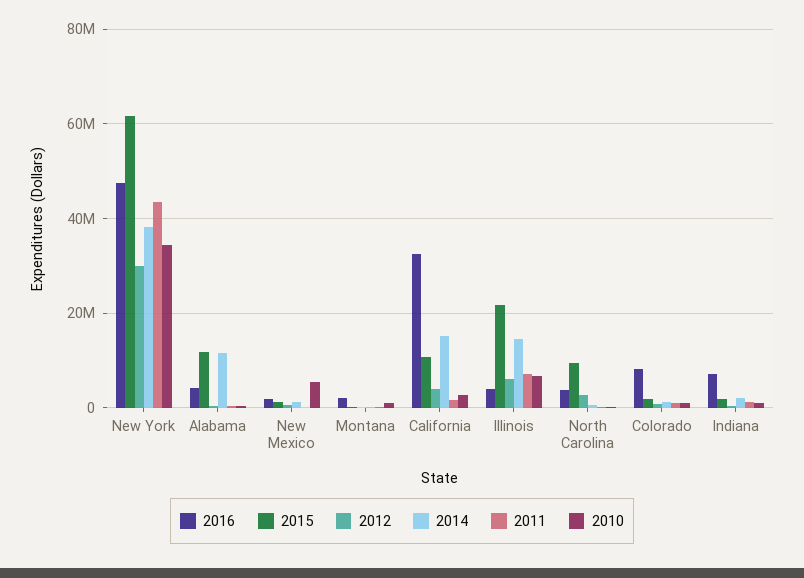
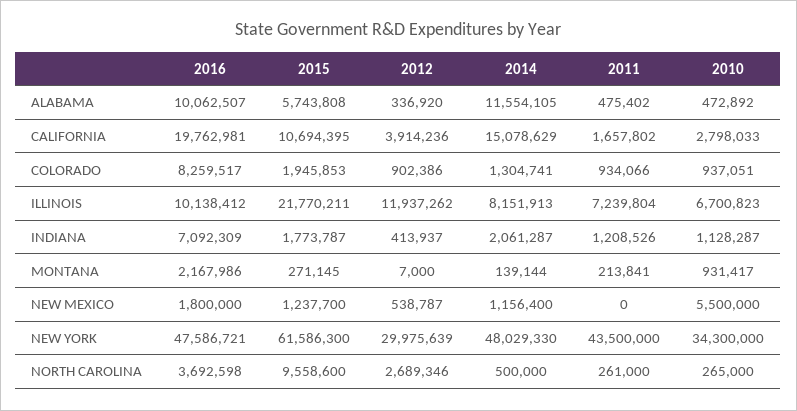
2014, New York: 38000000 -> 48029330
2016, Alabama: 4000000 -> 10062507
2015, Alabama: 12000000 -> 5743808
2016, California: 32000000 -> 19762981
2016, Illinois: 4000000 -> 10138412
2012, Illinois: 6000000 -> 11937262
2014, Illinois: 14000000 -> 8151913

